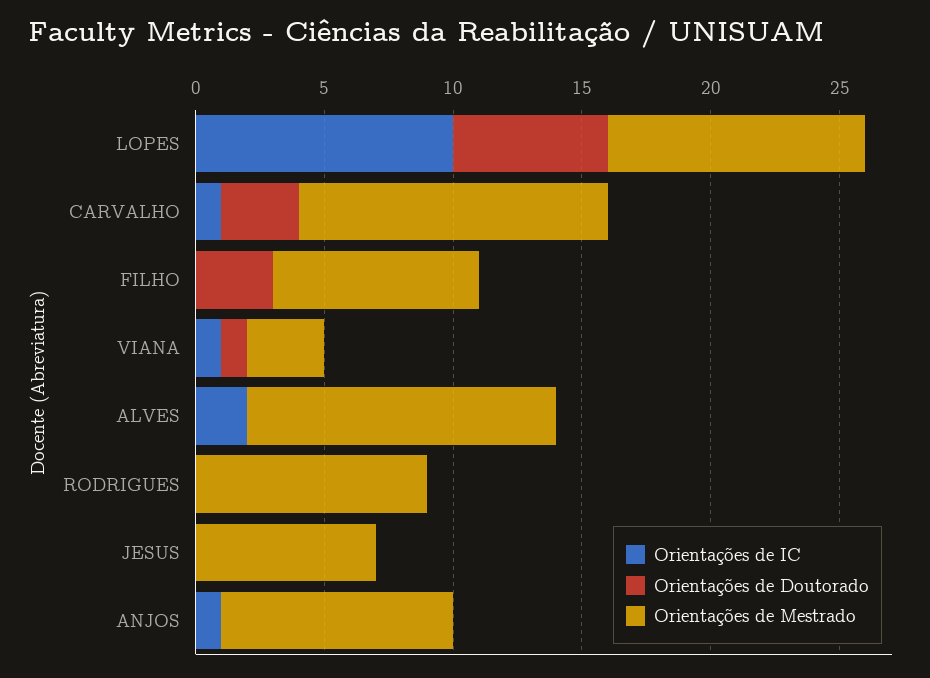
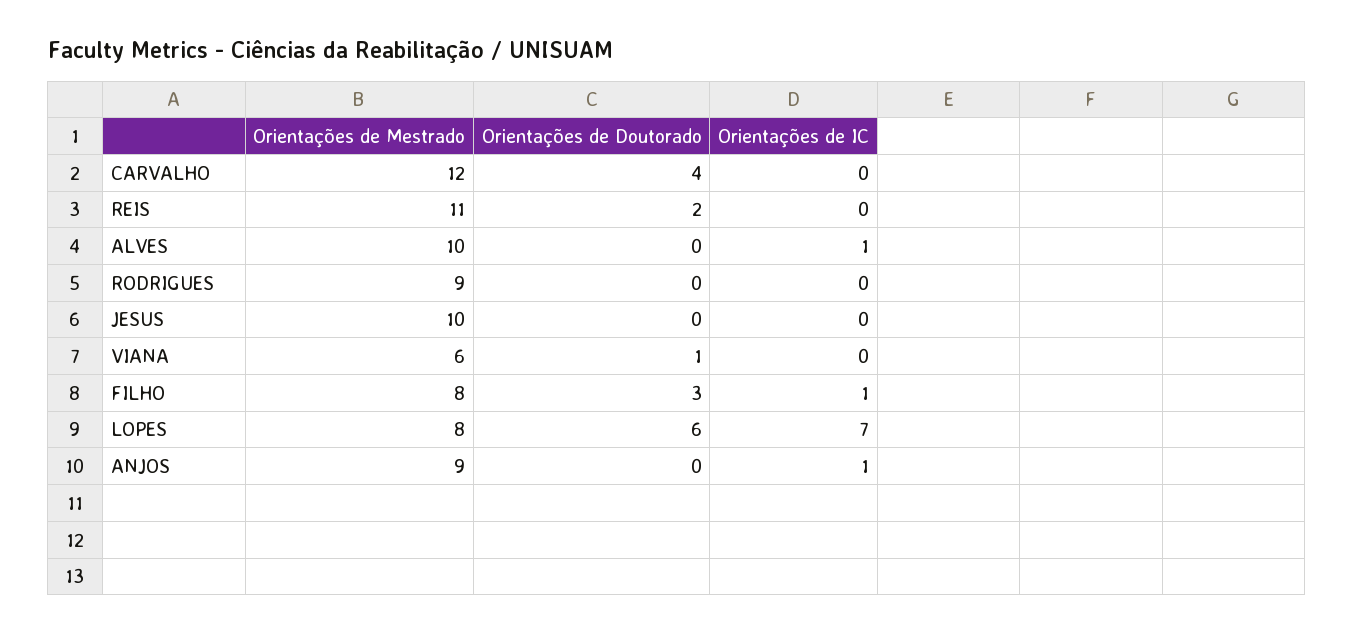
Orientações de IC, LOPES: 10 -> 7
Orientações de Mestrado, LOPES: 10 -> 8
Orientações de IC, CARVALHO: 1 -> 0
Orientações de Doutorado, CARVALHO: 3 -> 4
Orientações de IC, FILHO: 0 -> 1
Orientações de IC, VIANA: 1 -> 0
Orientações de Mestrado, VIANA: 3 -> 6
Orientações de IC, ALVES: 2 -> 1
Orientações de Mestrado, ALVES: 12 -> 10
Orientações de Mestrado, JESUS: 7 -> 10
Orientações de Mestrado, REIS: none -> 11
Orientações de Doutorado, REIS: none -> 2
Orientações de IC, REIS: none -> 0

